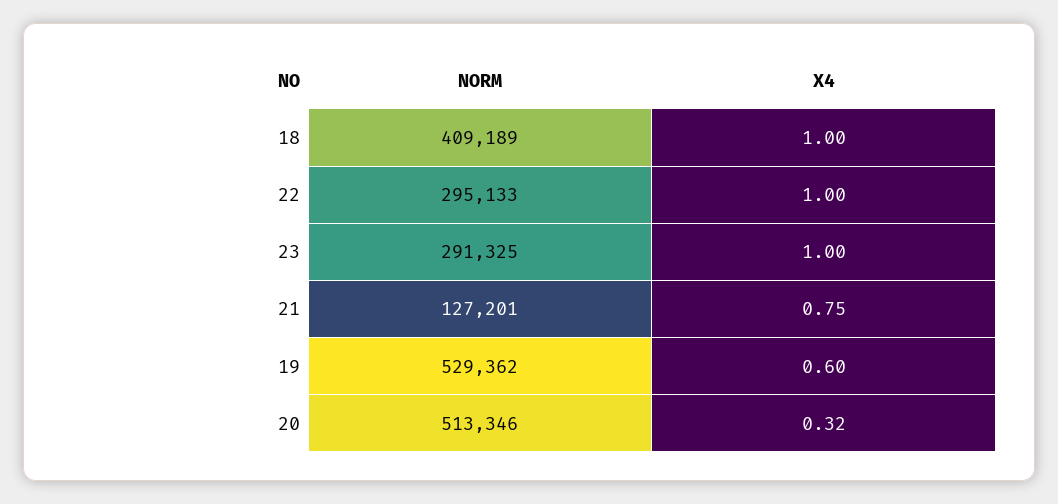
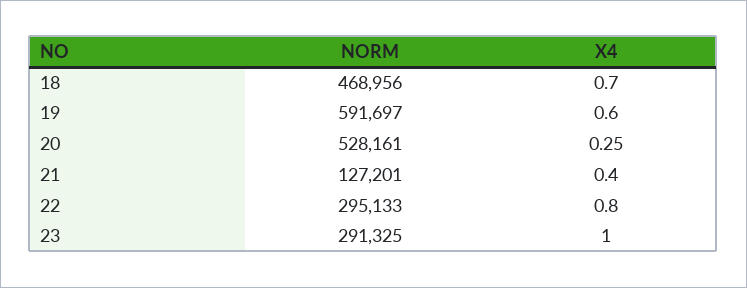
NORM, 18: 409189 -> 468956
X4, 18: 1 -> 0.7
X4, 22: 1 -> 0.8
X4, 21: 0.75 -> 0.4
NORM, 19: 529362 -> 591697
NORM, 20: 513346 -> 528161
X4, 20: 0.32 -> 0.25

